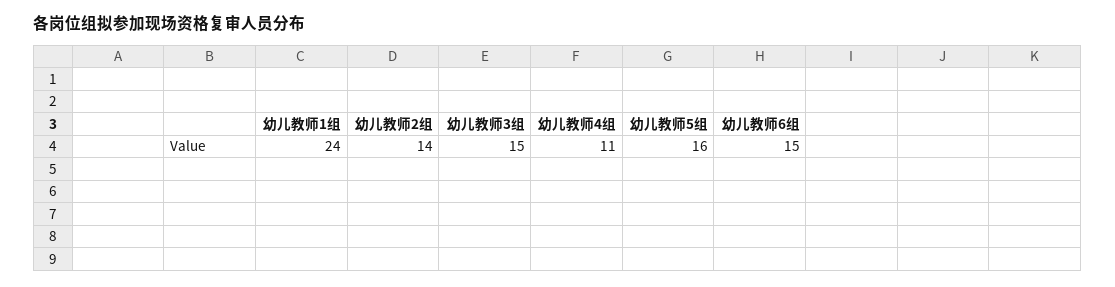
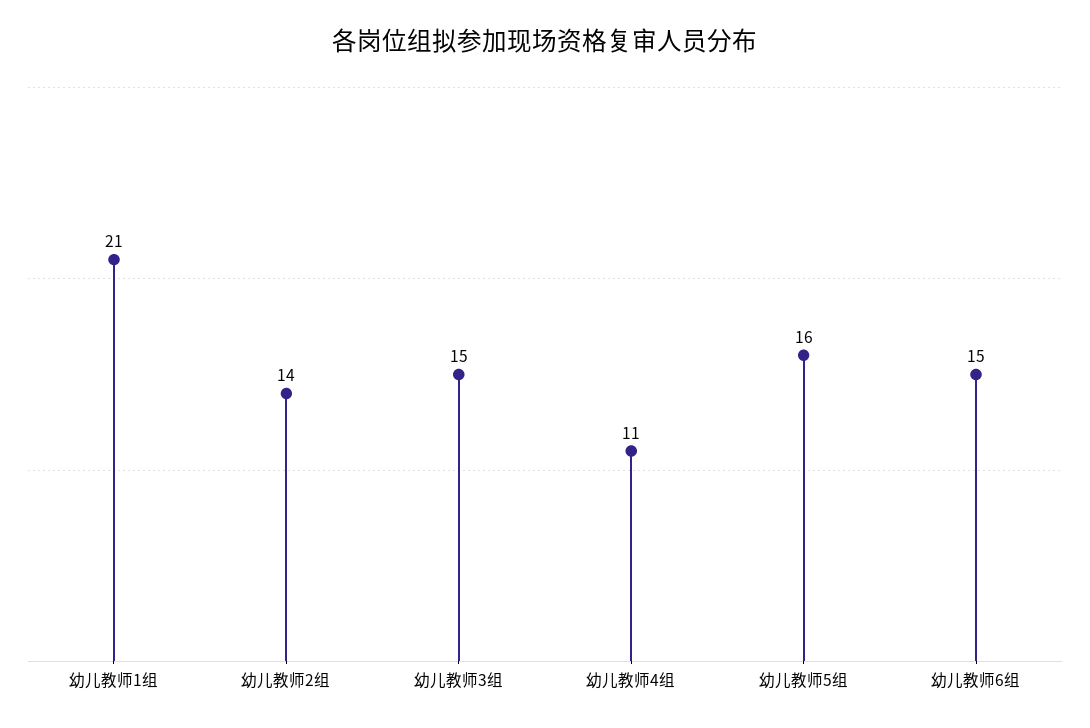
幼儿教师1组: 24 -> 21

